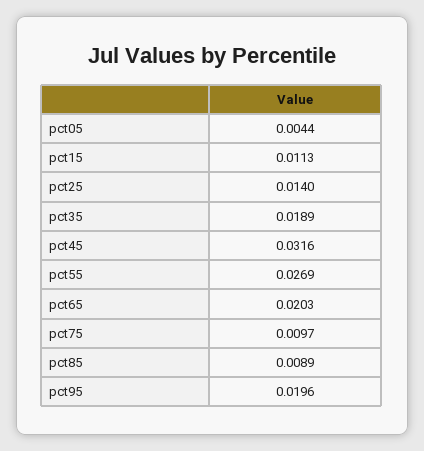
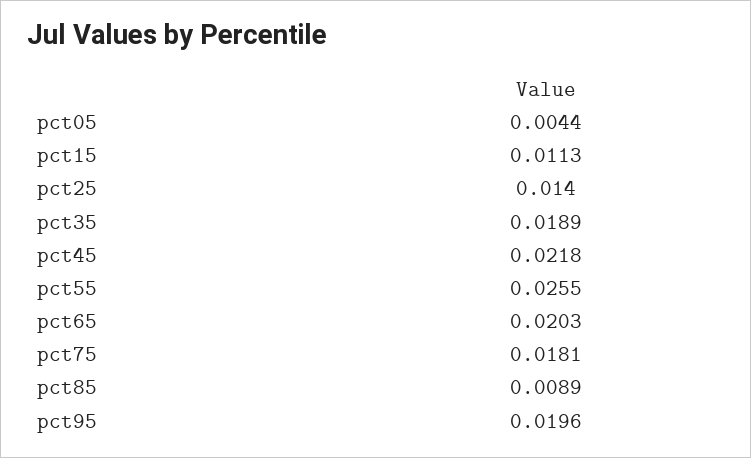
pct45: 0.0316 -> 0.0218
pct55: 0.0269 -> 0.0255
pct75: 0.0097 -> 0.0181

